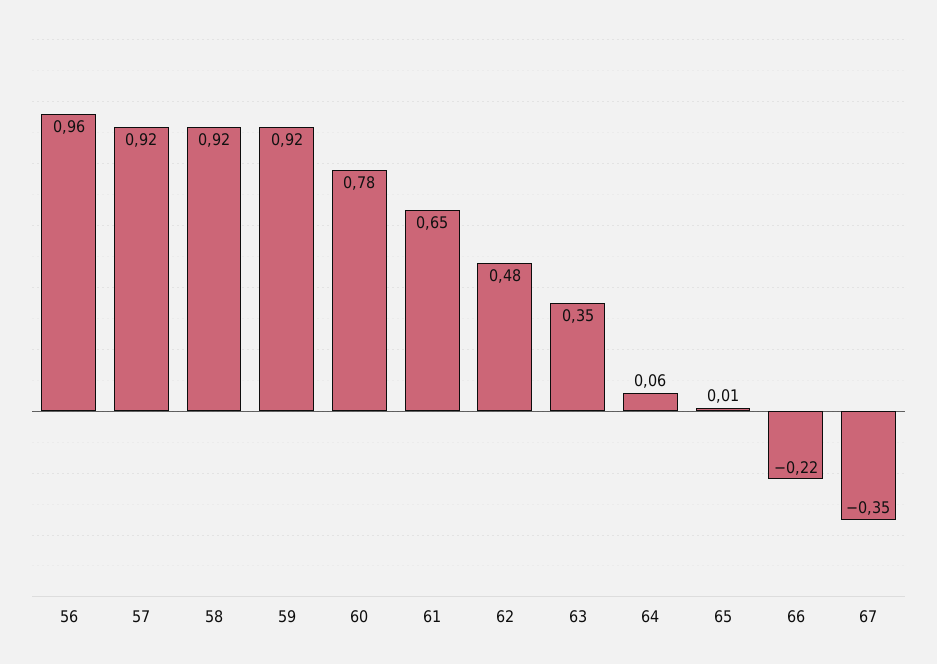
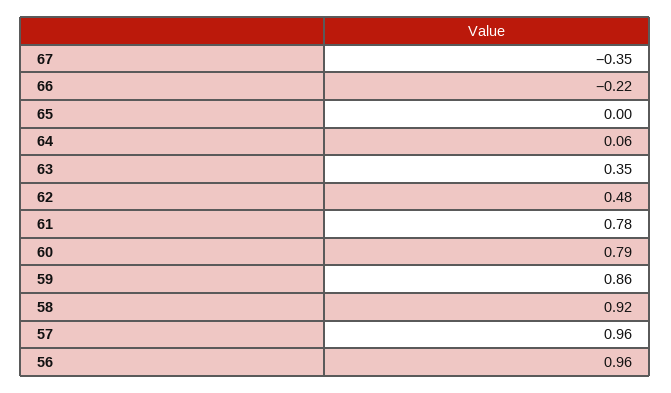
57: 0.92 -> 0.96
59: 0.92 -> 0.86
60: 0.78 -> 0.79
61: 0.65 -> 0.78
65: 0.01 -> 0

